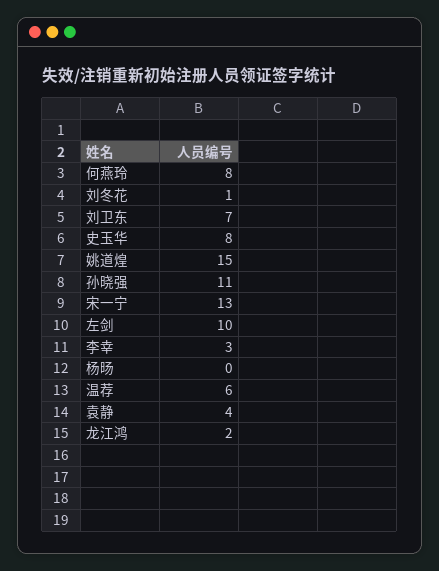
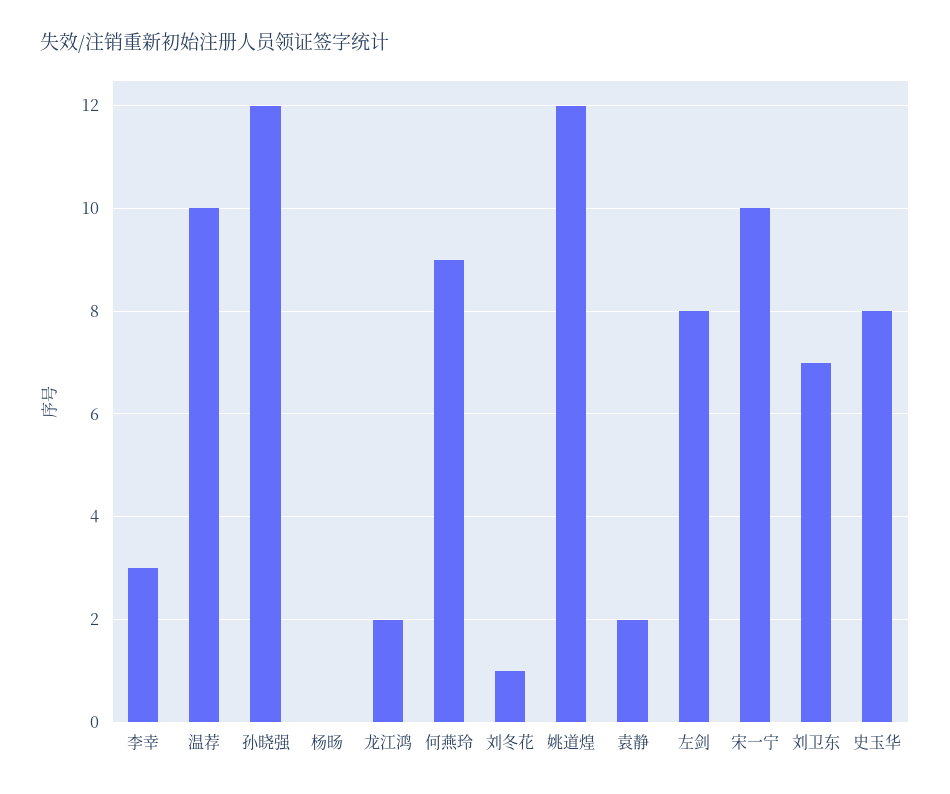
何燕玲: 8 -> 9
姚道煌: 15 -> 12
孙晓强: 11 -> 12
宋一宁: 13 -> 10
左剑: 10 -> 8
温荐: 6 -> 10
袁静: 4 -> 2

